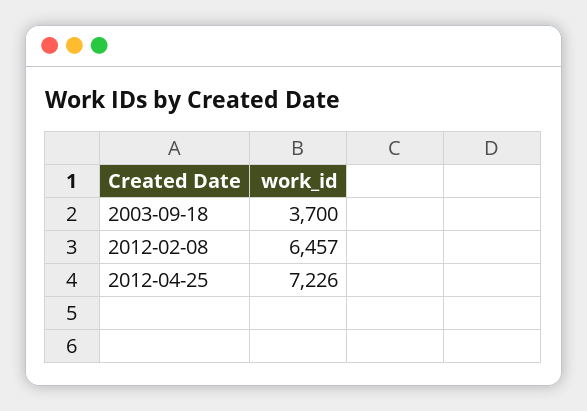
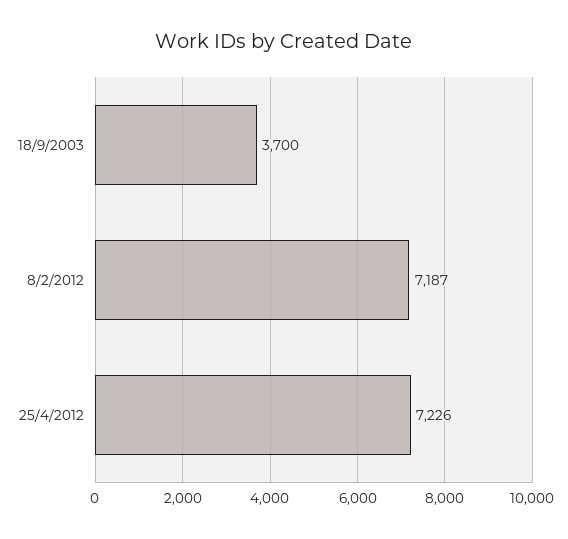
2012-02-08: 6457 -> 7187

